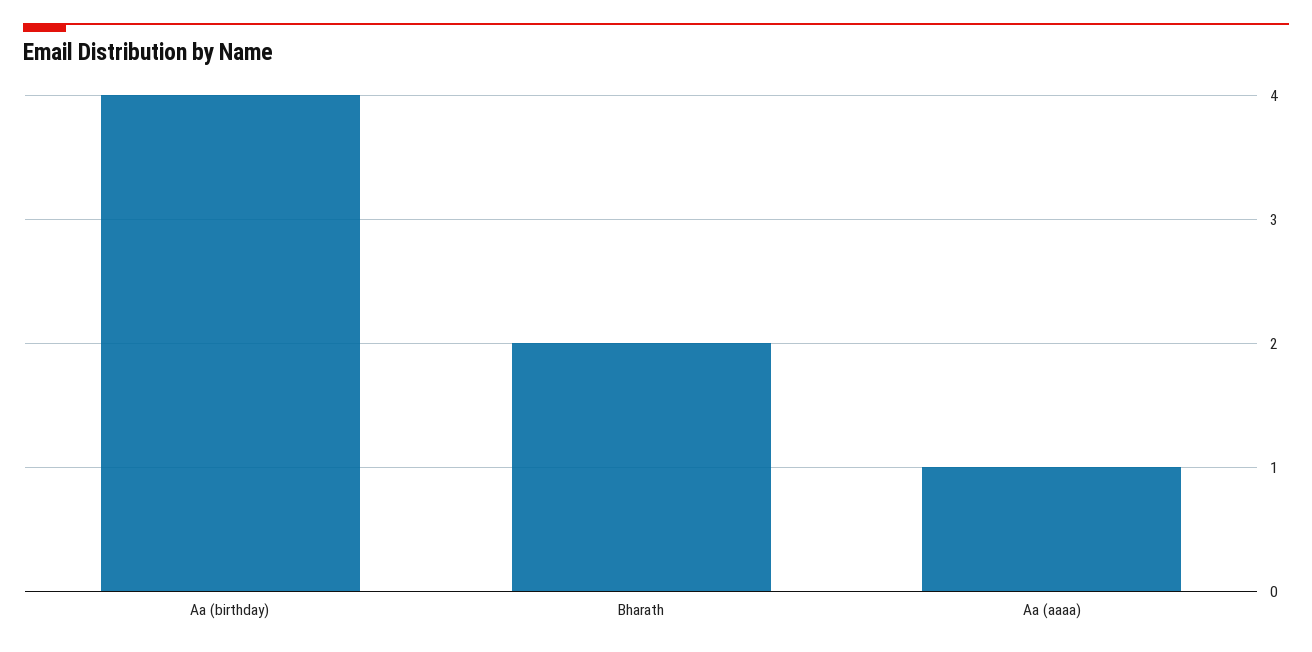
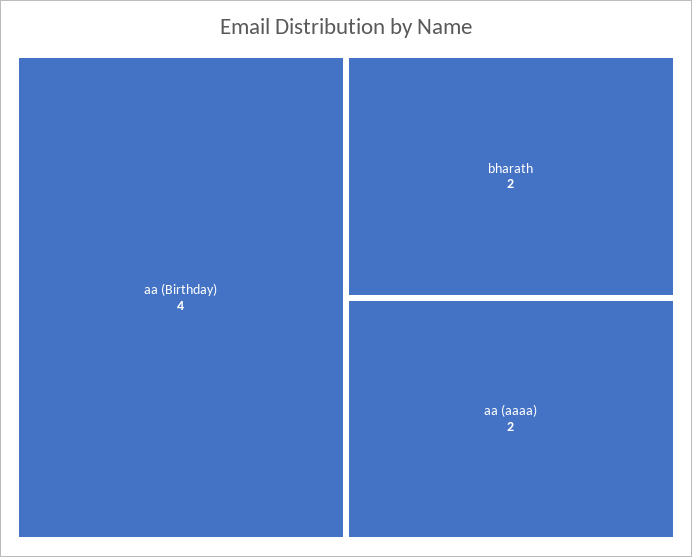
Aa (aaaa): 1 -> 2

